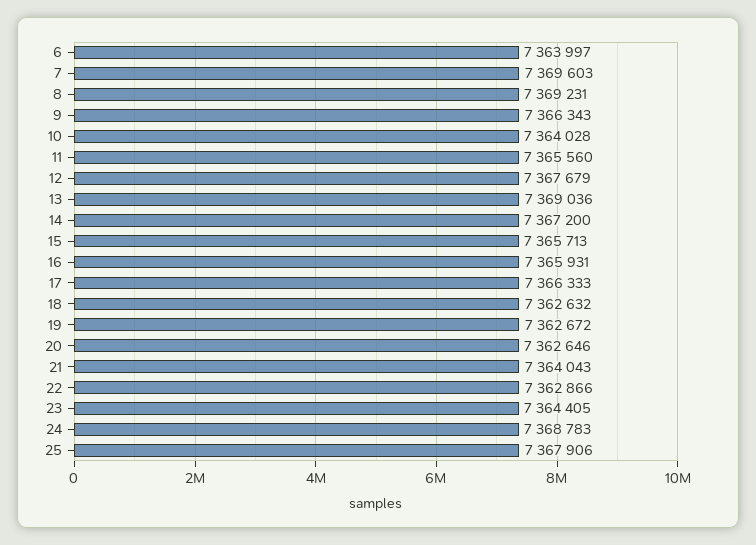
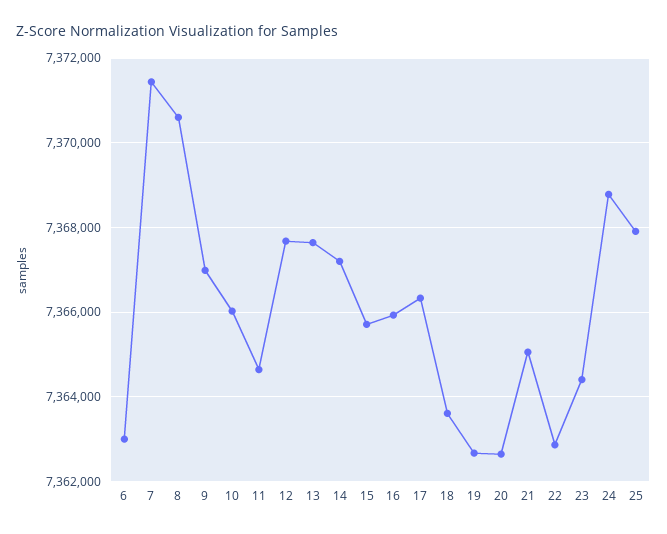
6: 7363997 -> 7363000
7: 7369603 -> 7371400
8: 7369231 -> 7370600
9: 7366343 -> 7367000
10: 7364028 -> 7366000
11: 7365560 -> 7364600
13: 7369036 -> 7367600
18: 7362632 -> 7363600
21: 7364043 -> 7365000

